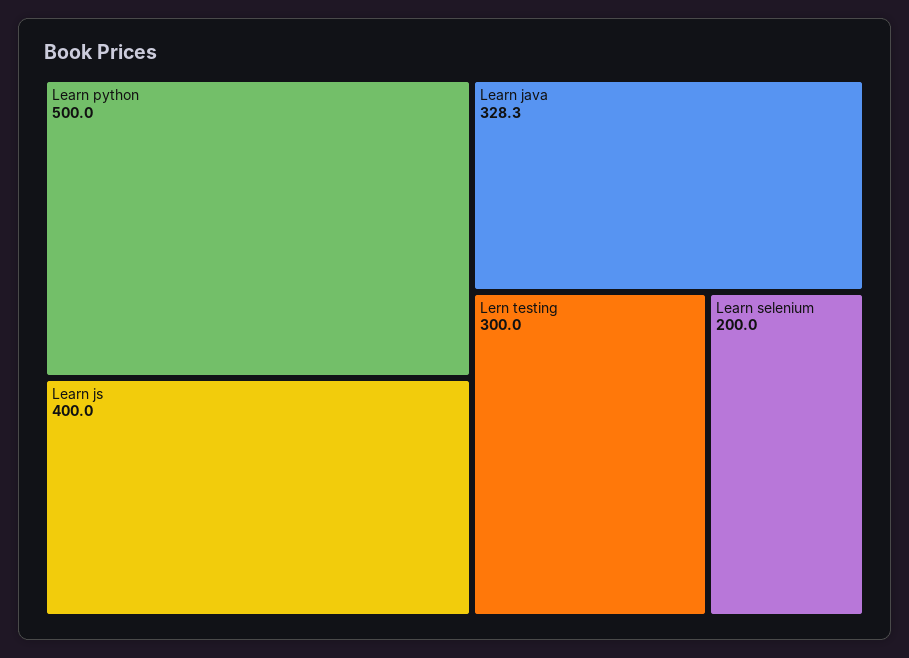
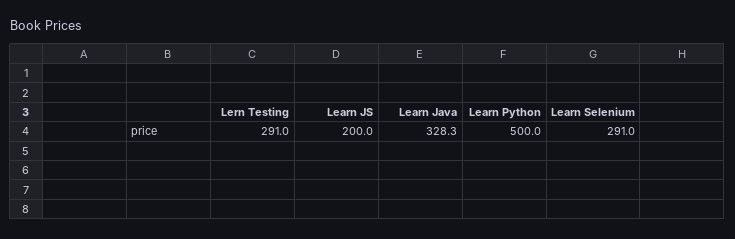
Learn js: 400 -> 200
Lern testing: 300 -> 291
Learn selenium: 200 -> 291

